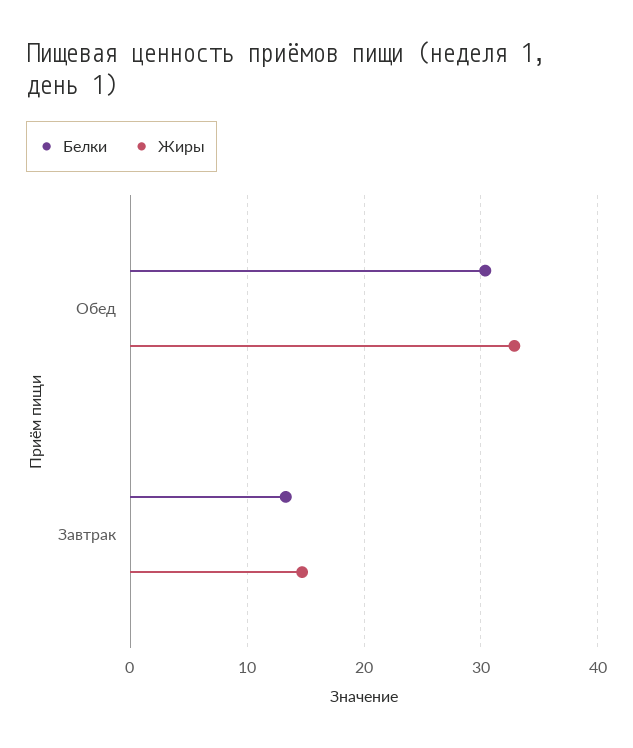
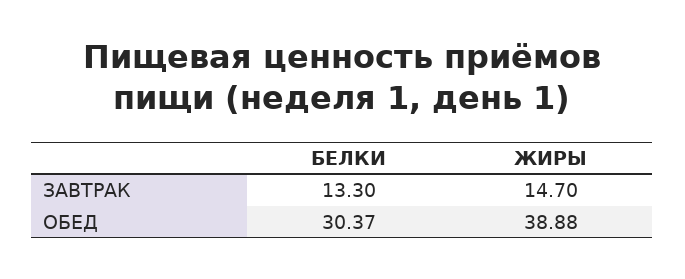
Жиры, Обед: 33 -> 38.88

